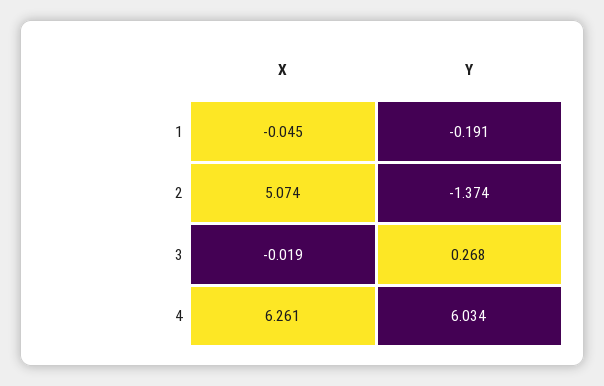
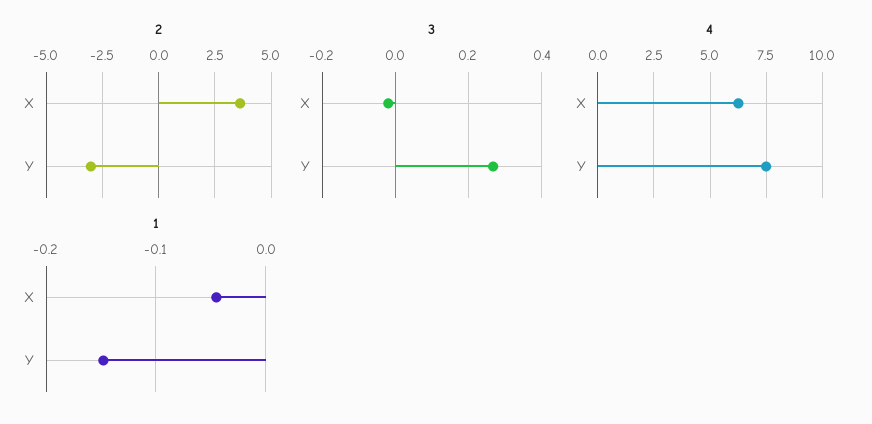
1, Y: -0.191 -> -0.15
2, X: 5.074 -> 3.5
2, Y: -1.374 -> -3
4, Y: 6.034 -> 7.5

